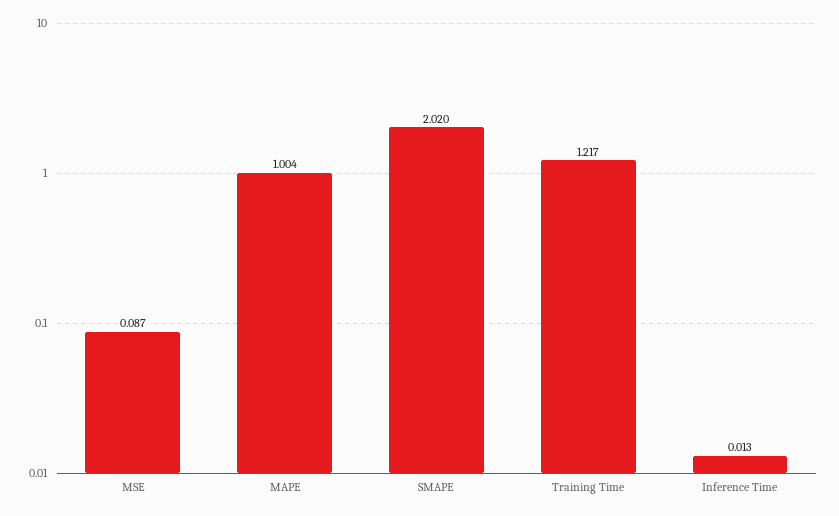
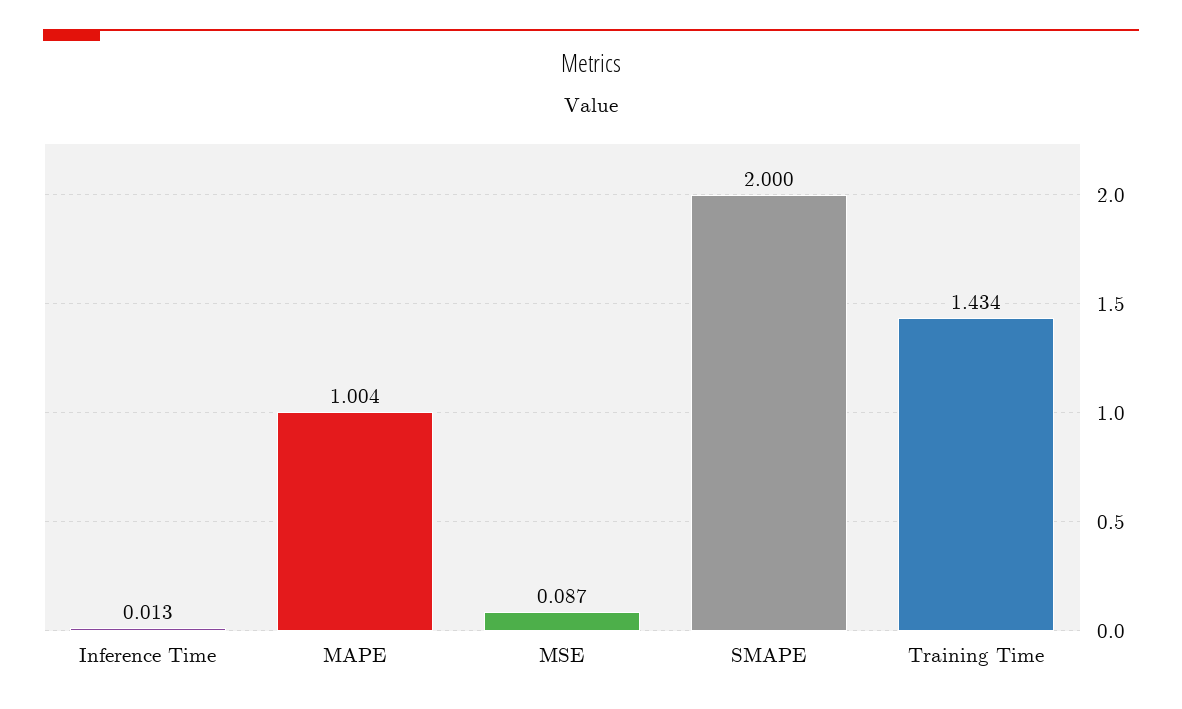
SMAPE: 2.02 -> 2
Training Time: 1.217 -> 1.434

